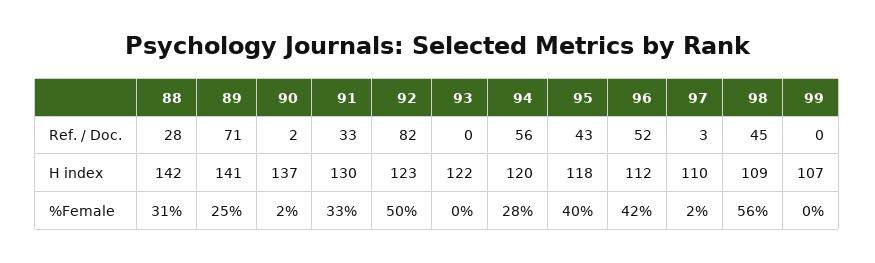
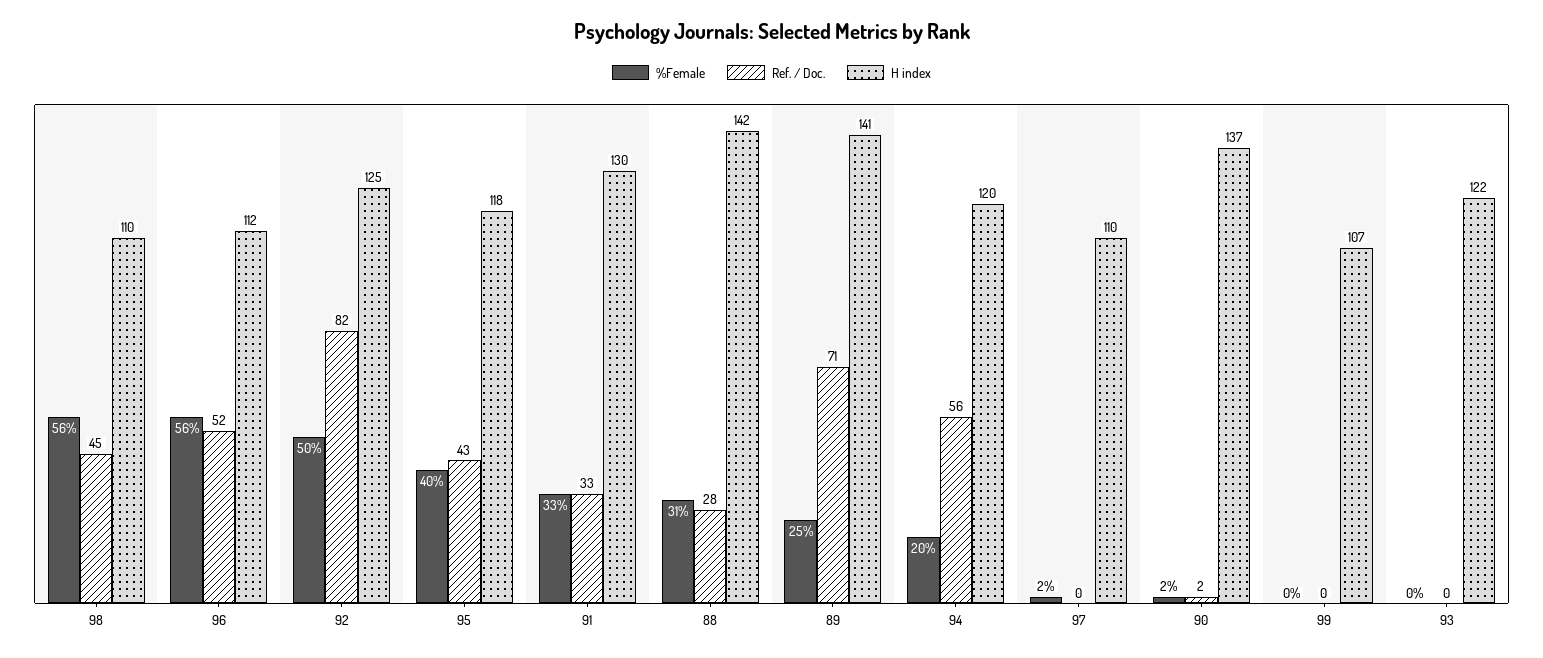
Ref. / Doc., 97: 3 -> 0
H index, 92: 123 -> 125
H index, 98: 109 -> 110
%Female, 94: 28 -> 20
%Female, 96: 42 -> 56

